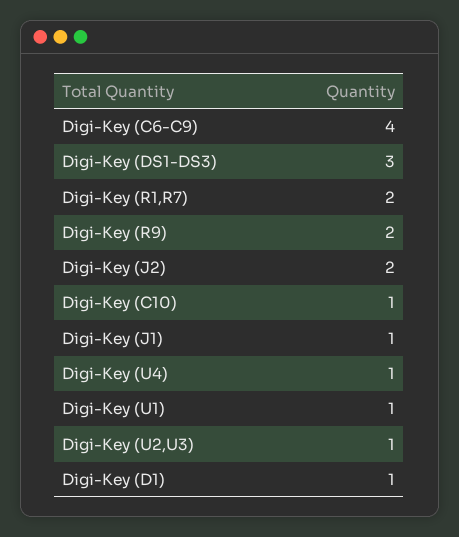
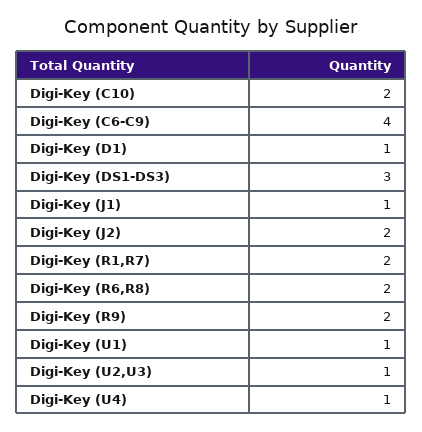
Digi-Key (C10): 1 -> 2
Digi-Key (R6,R8): none -> 2

